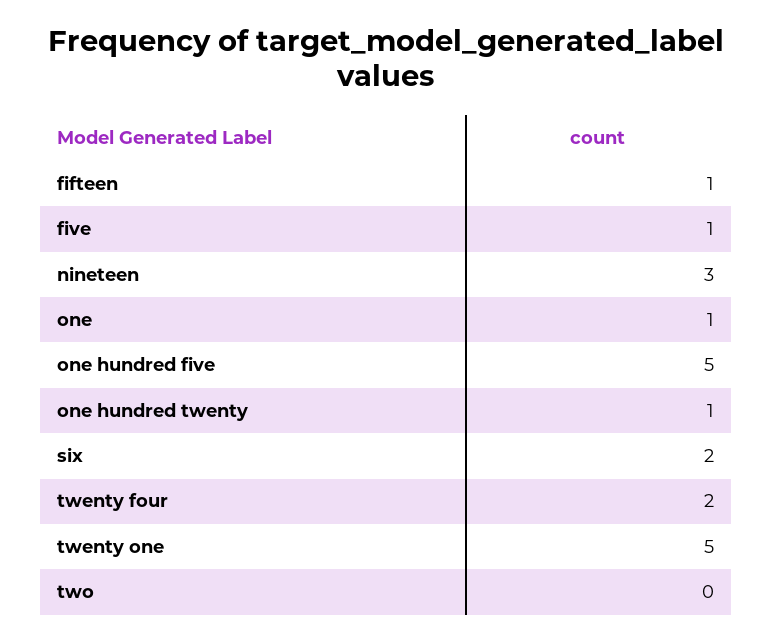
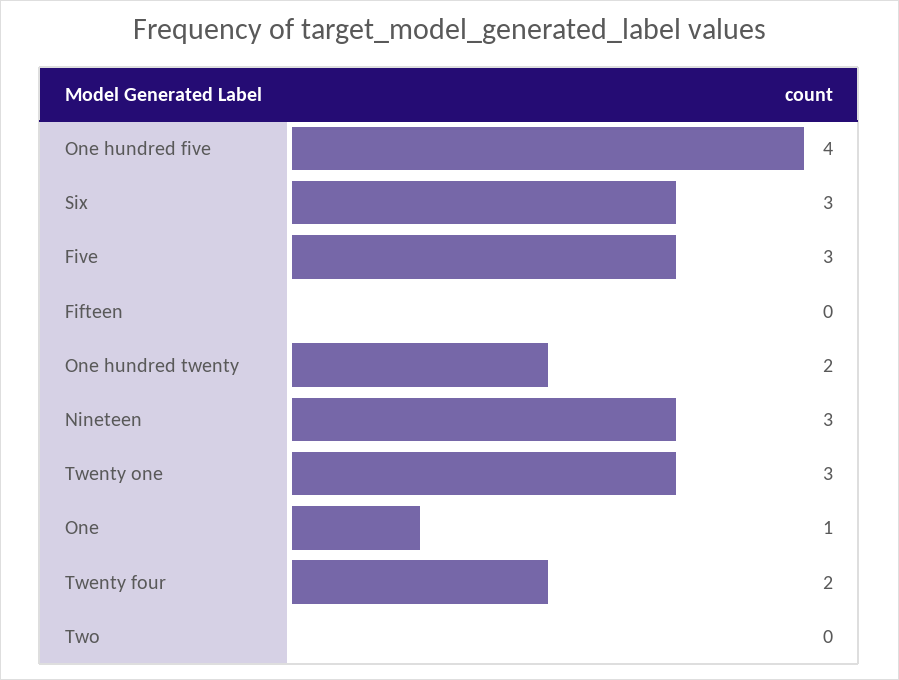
fifteen: 1 -> 0
five: 1 -> 3
one hundred five: 5 -> 4
one hundred twenty: 1 -> 2
six: 2 -> 3
twenty one: 5 -> 3

